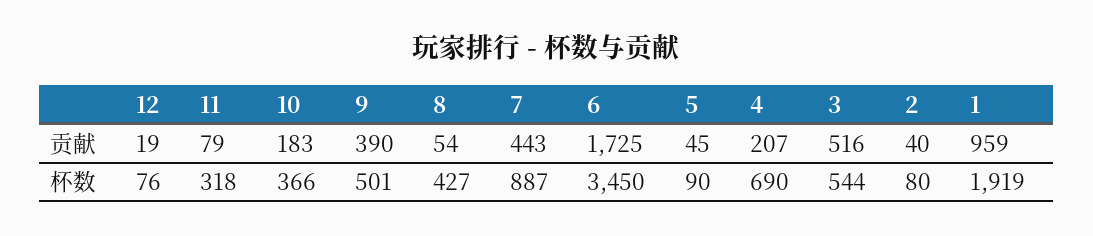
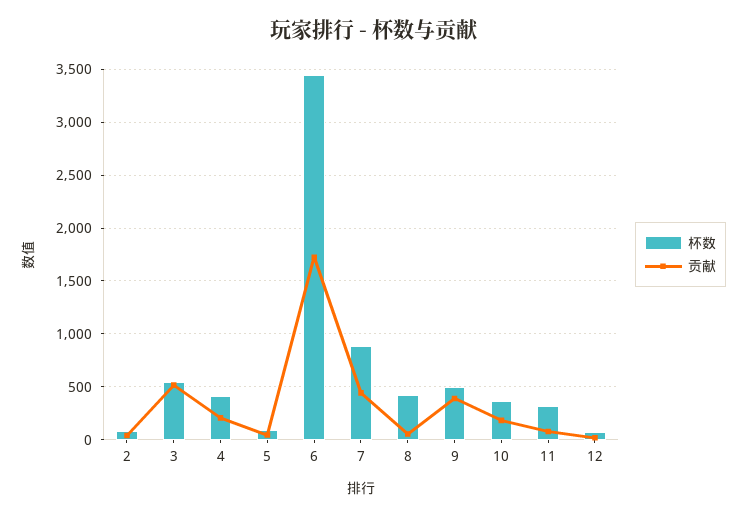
贡献, 1: 959 -> none
杯数, 4: 690 -> 400
杯数, 1: 1919 -> none

